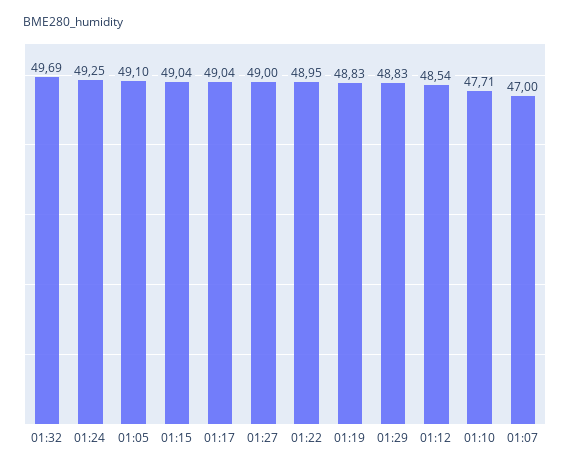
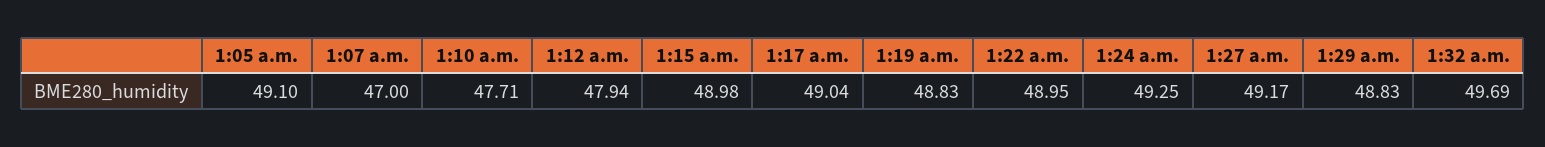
01:15: 49.04 -> 48.98
01:27: 49 -> 49.17
01:12: 48.54 -> 47.94

